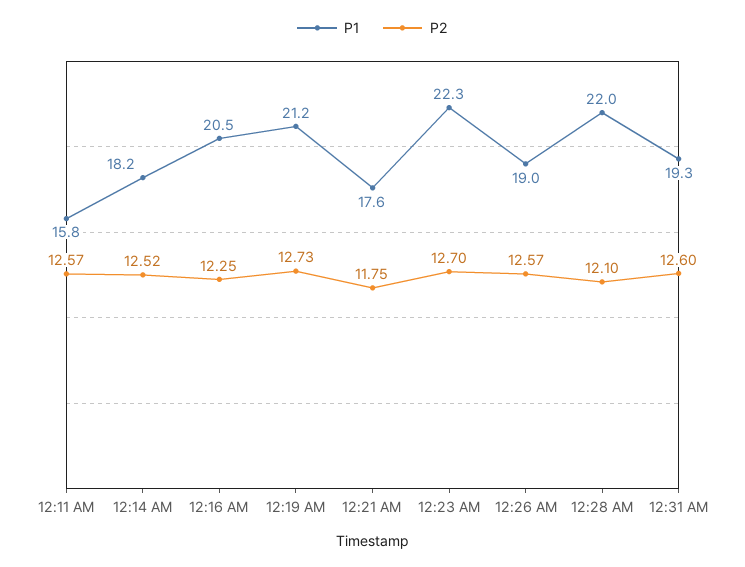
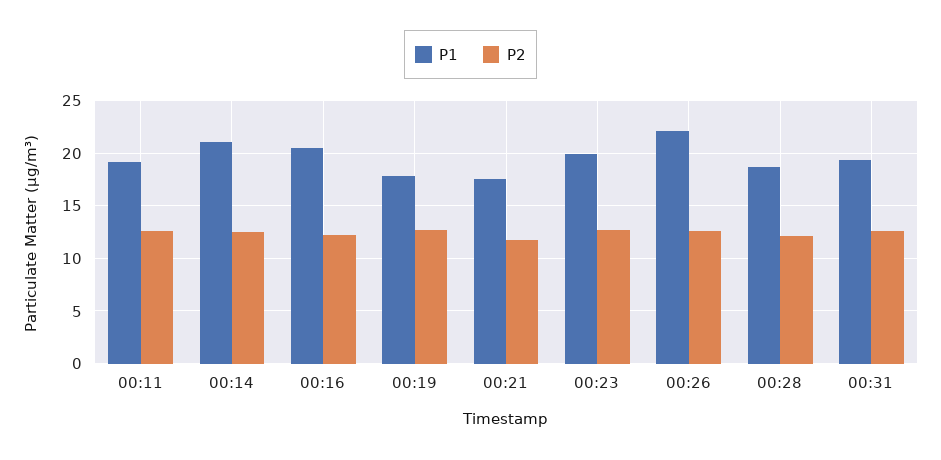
P1, 12:11 AM: 15.8 -> 19
P1, 12:14 AM: 18.2 -> 21
P1, 12:19 AM: 21.2 -> 18
P1, 12:23 AM: 22.3 -> 20
P1, 12:26 AM: 19 -> 22
P1, 12:28 AM: 22 -> 19

